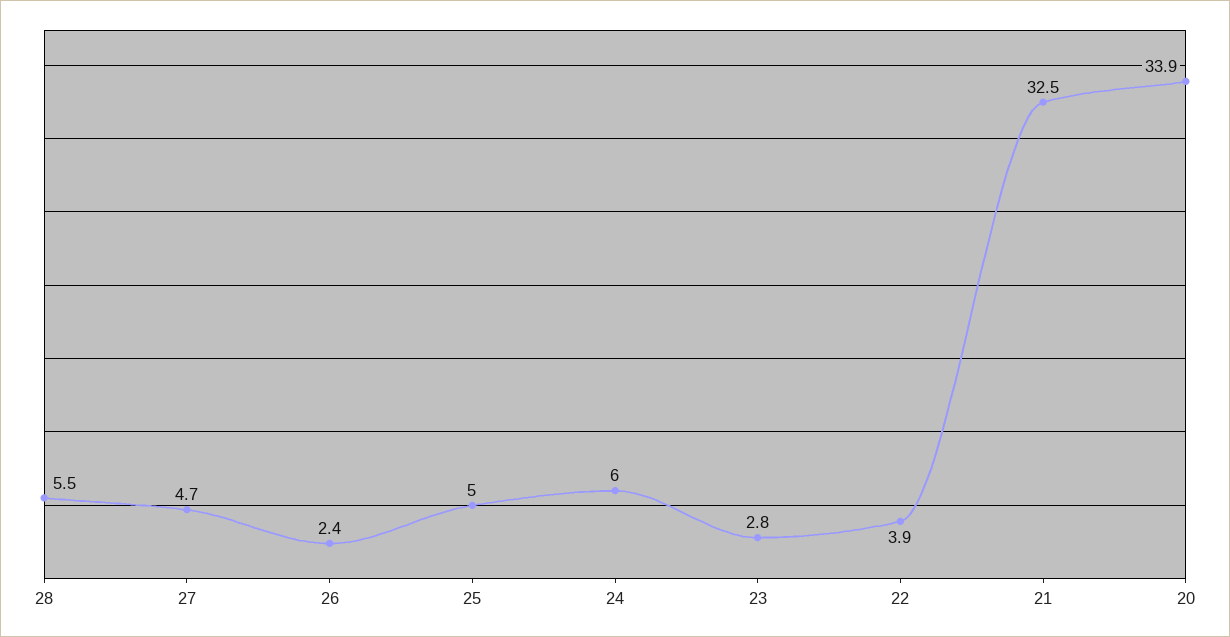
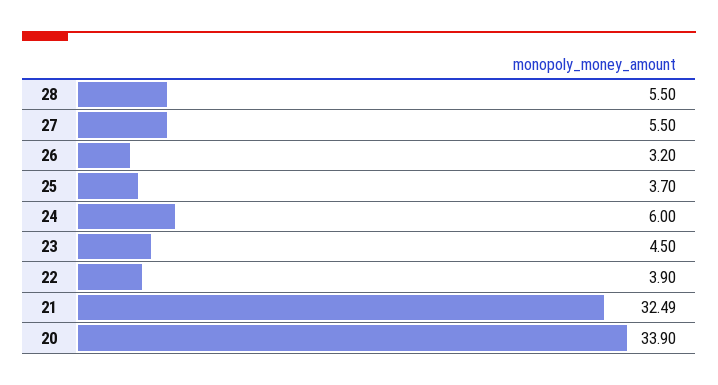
27: 4.7 -> 5.5
26: 2.4 -> 3.2
25: 5 -> 3.7
23: 2.8 -> 4.5

